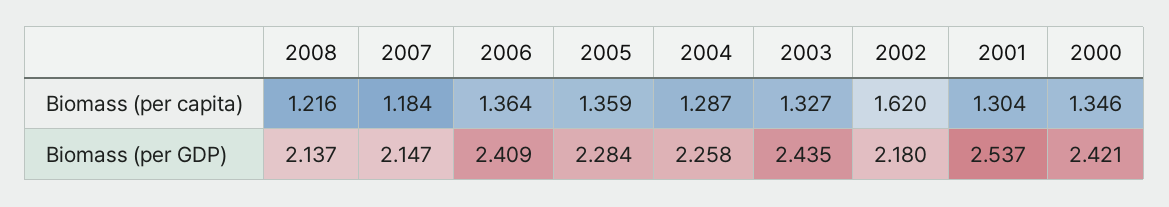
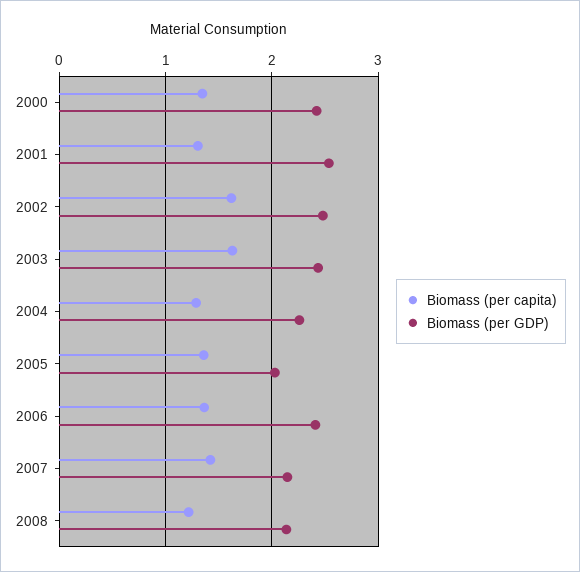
Biomass (per capita), 2007: 1.184 -> 1.4
Biomass (per capita), 2003: 1.327 -> 1.6
Biomass (per GDP), 2005: 2.284 -> 2
Biomass (per GDP), 2002: 2.18 -> 2.5

